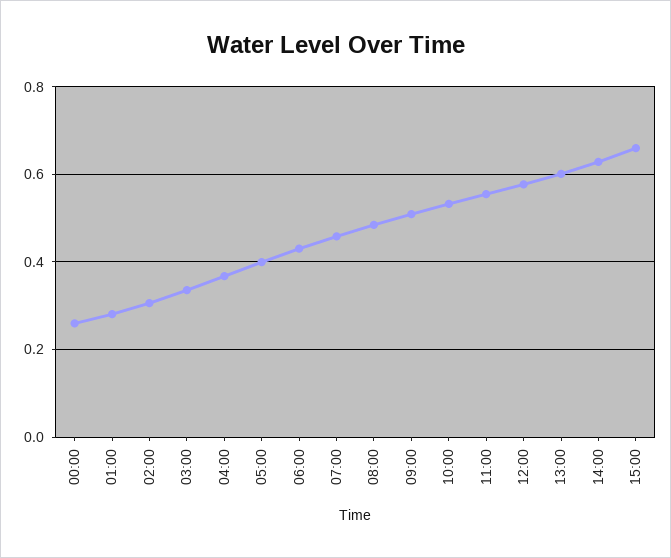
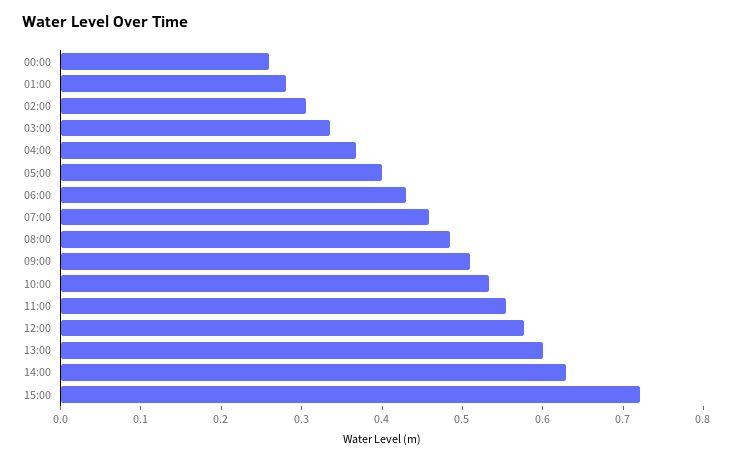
15:00: 0.66 -> 0.72

